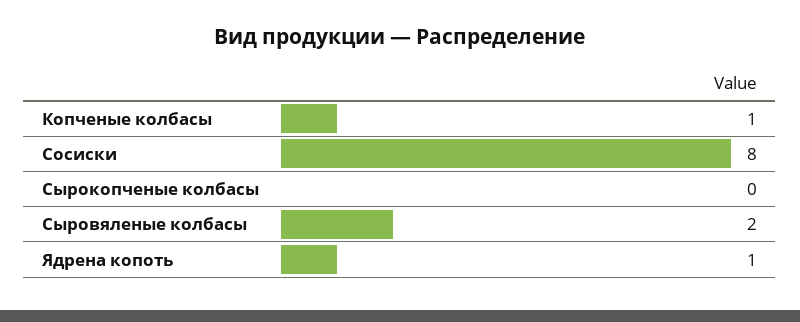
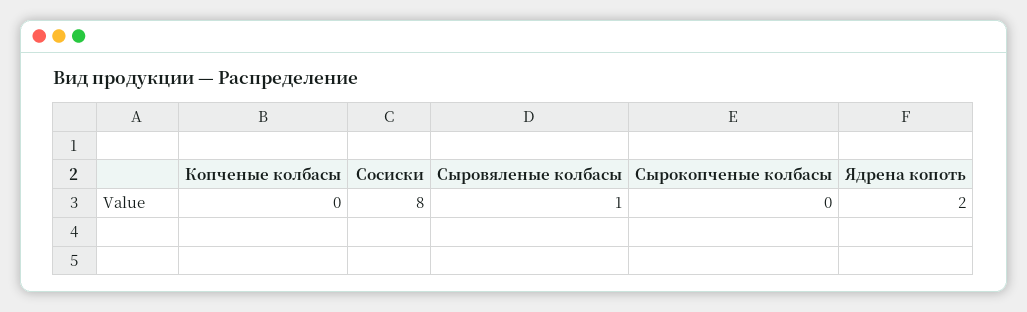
Копченые колбасы: 1 -> 0
Сыровяленые колбасы: 2 -> 1
Ядрена копоть: 1 -> 2

